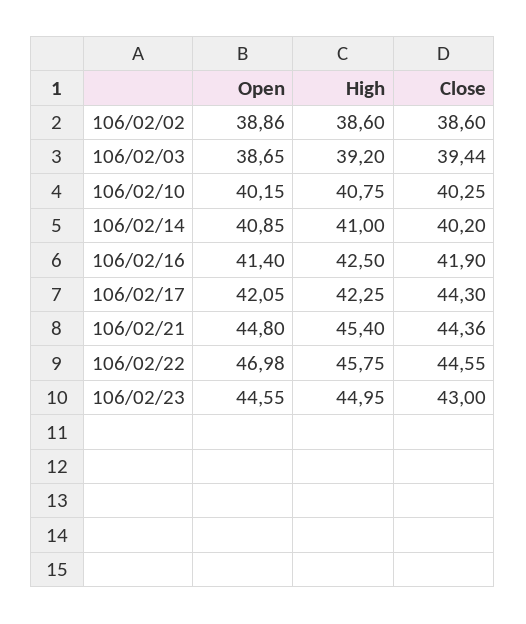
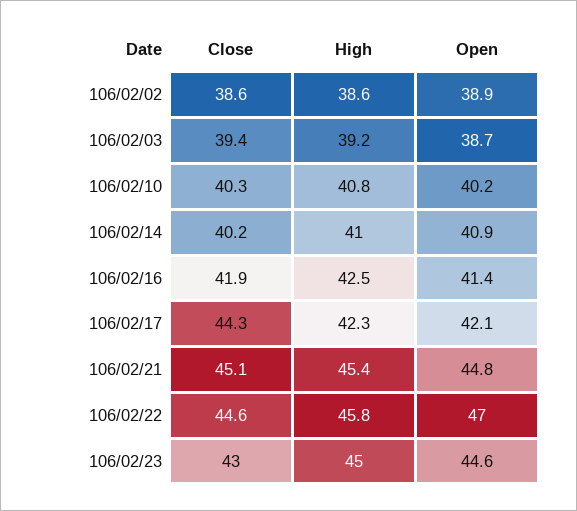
Close, 106/02/21: 44.36 -> 45.1

